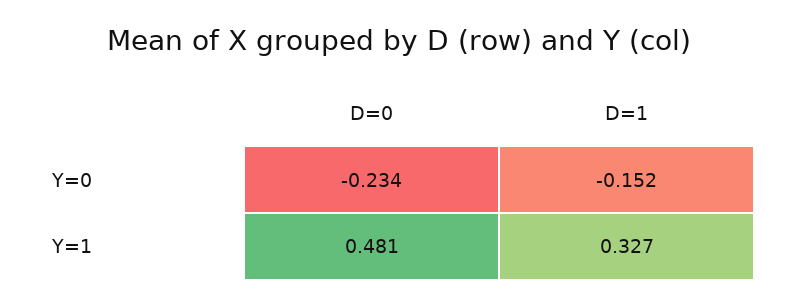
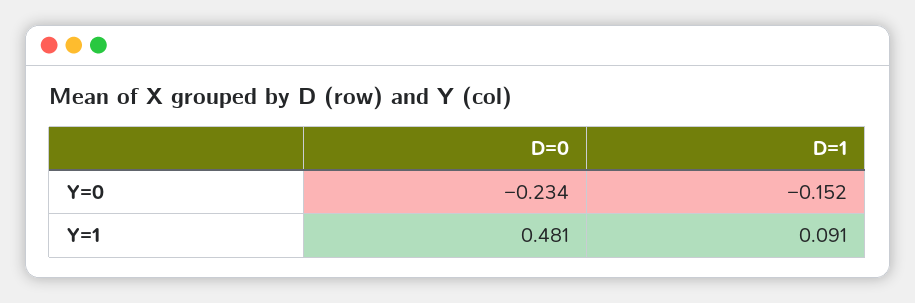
D=1, Y=1: 0.327 -> 0.091

